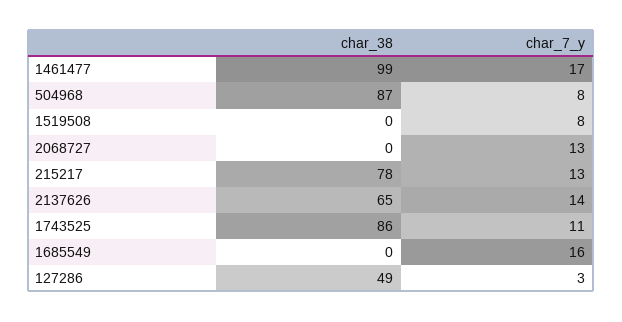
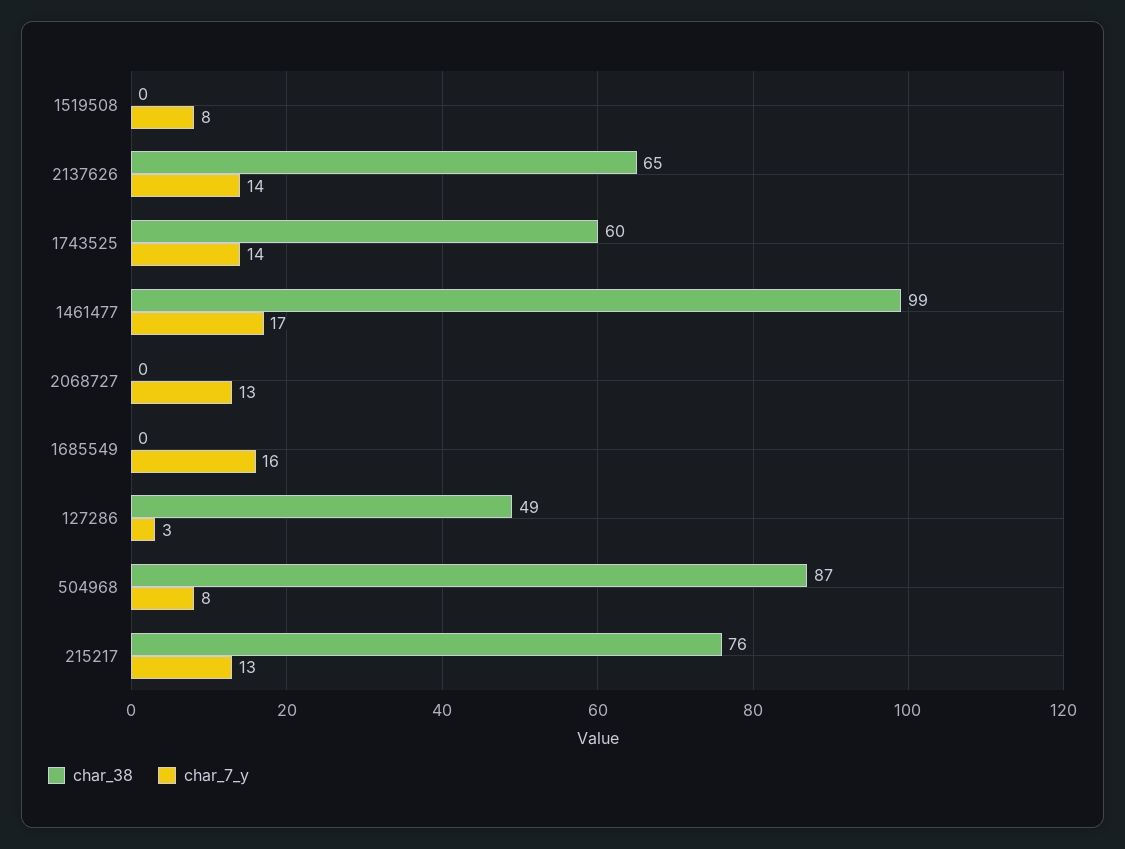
char_38, 215217: 78 -> 76
char_38, 1743525: 86 -> 60
char_7_y, 1743525: 11 -> 14

